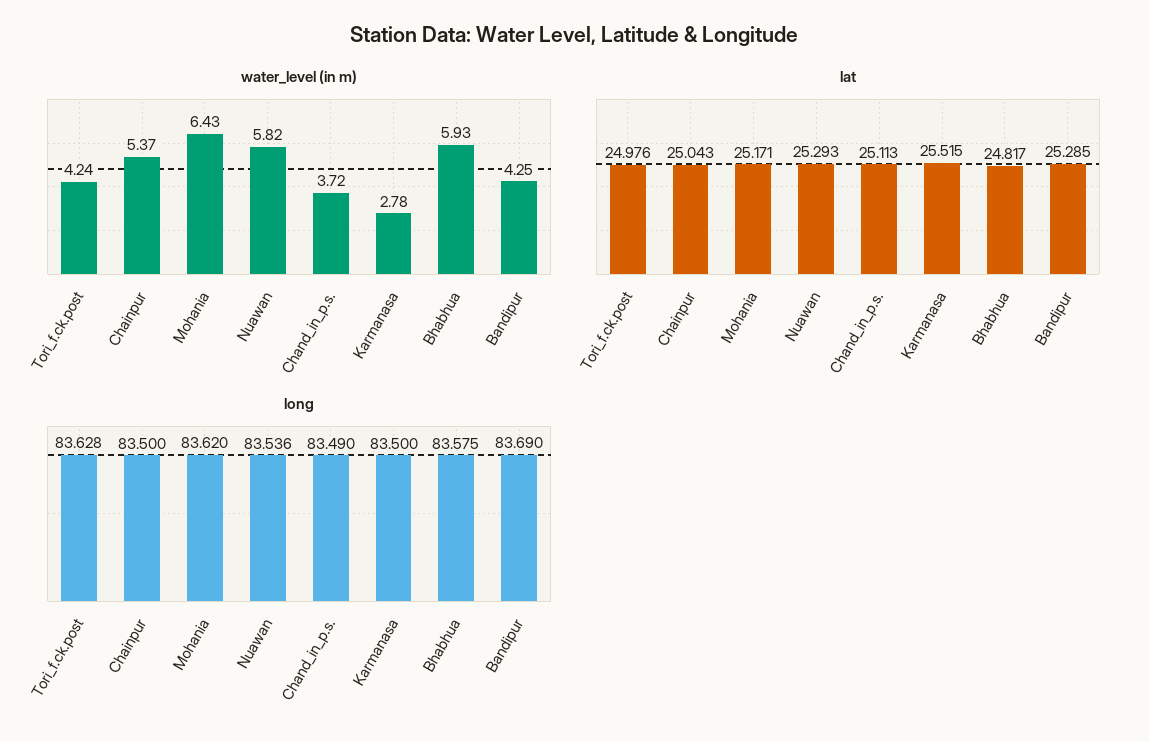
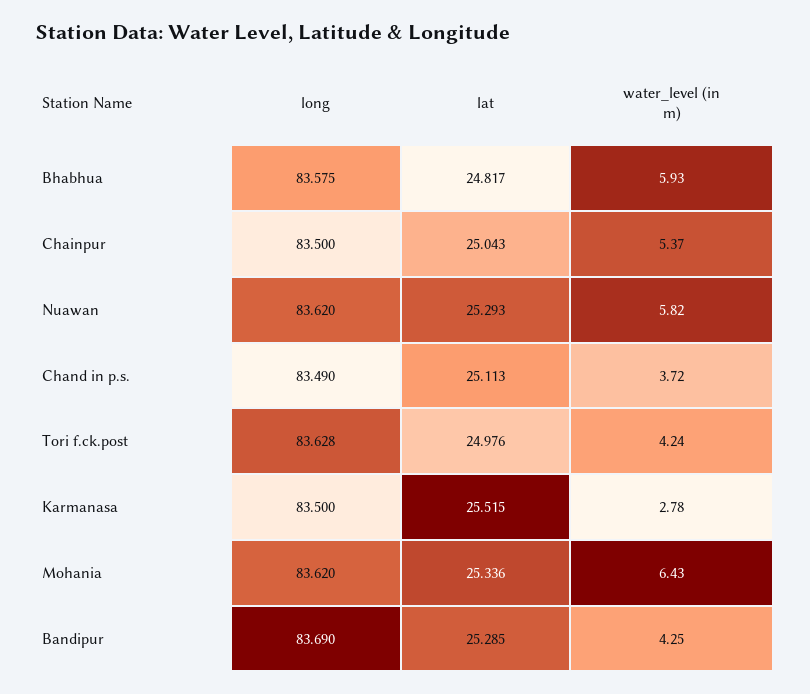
lat, Mohania: 25.171 -> 25.336
long, Nuawan: 83.536 -> 83.62

